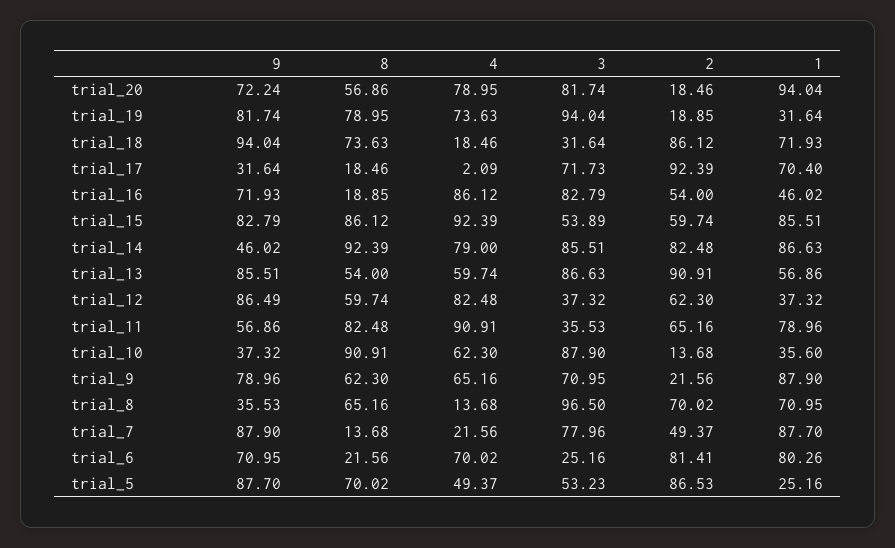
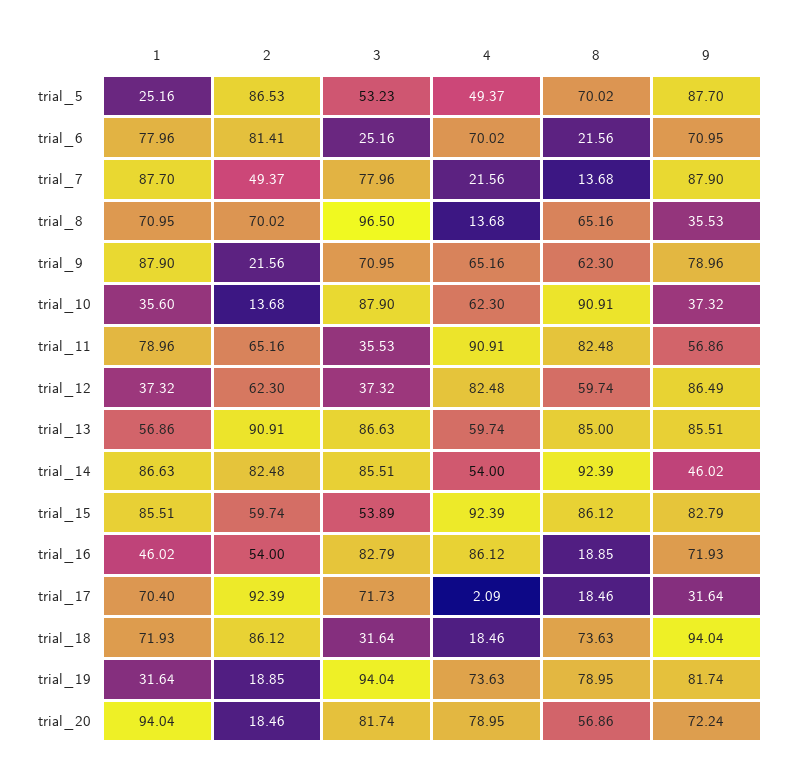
4, trial_14: 79 -> 54
8, trial_13: 54 -> 85
1, trial_6: 80.26 -> 77.96

